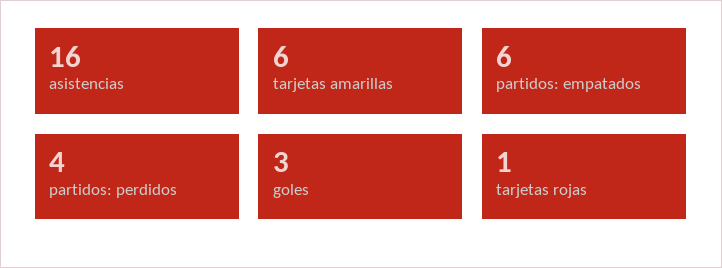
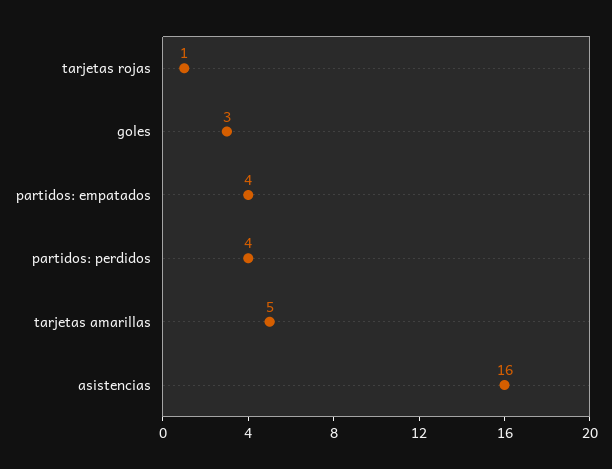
tarjetas amarillas: 6 -> 5
partidos: empatados: 6 -> 4

